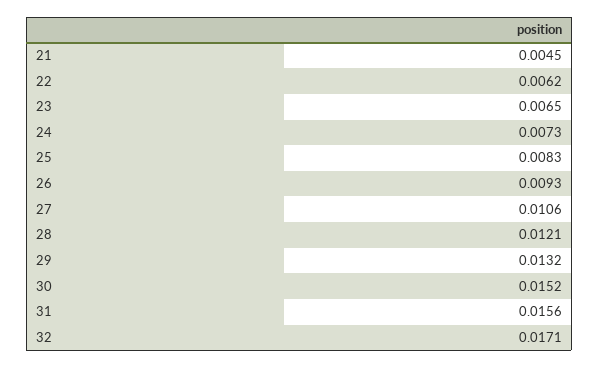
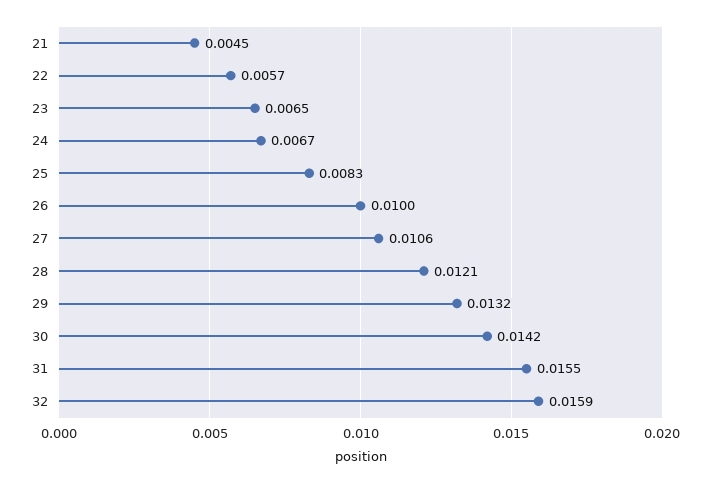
22: 0.0062 -> 0.0057
24: 0.0073 -> 0.0067
26: 0.0093 -> 0.01
30: 0.0152 -> 0.0142
31: 0.0156 -> 0.0155
32: 0.0171 -> 0.0159

